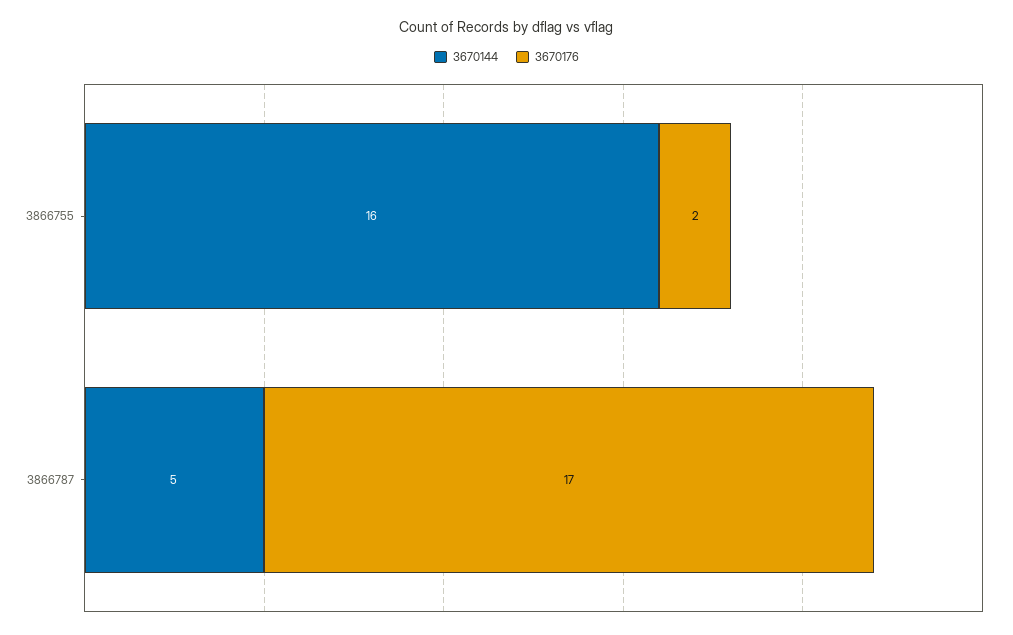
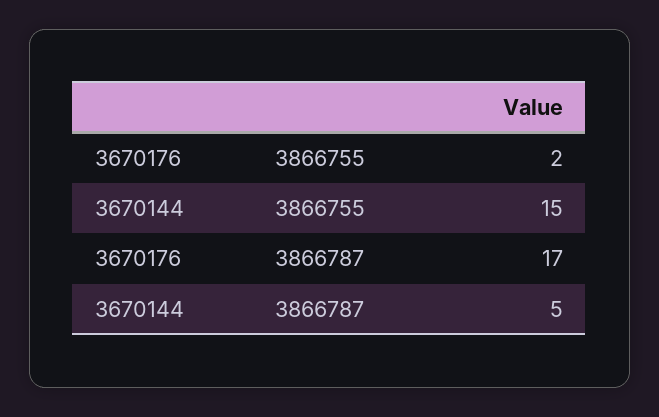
3670144, 3866755: 16 -> 15

